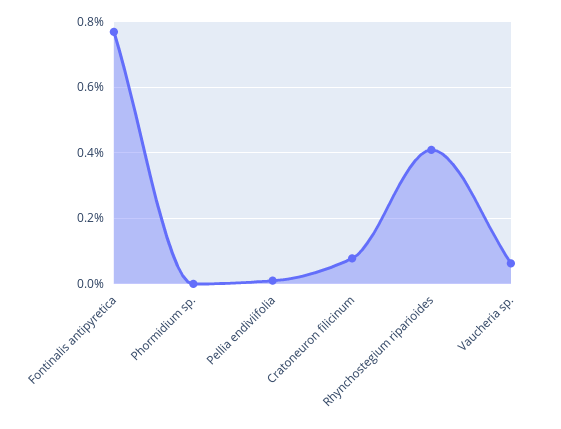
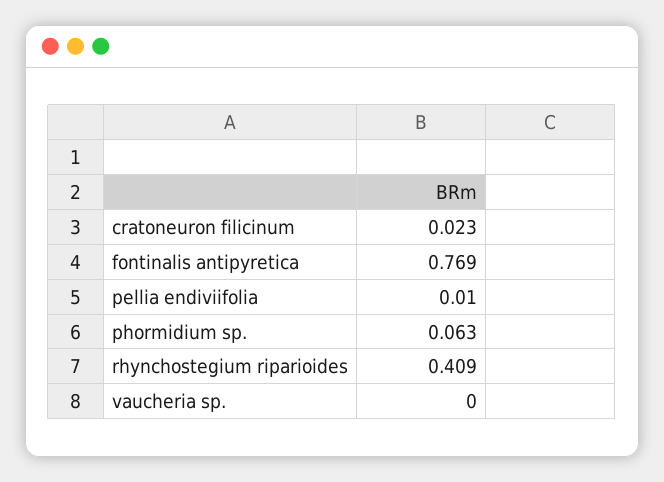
Phormidium sp.: 0 -> 0.063
Cratoneuron filicinum: 0.08 -> 0.023
Vaucheria sp.: 0.06 -> 0

